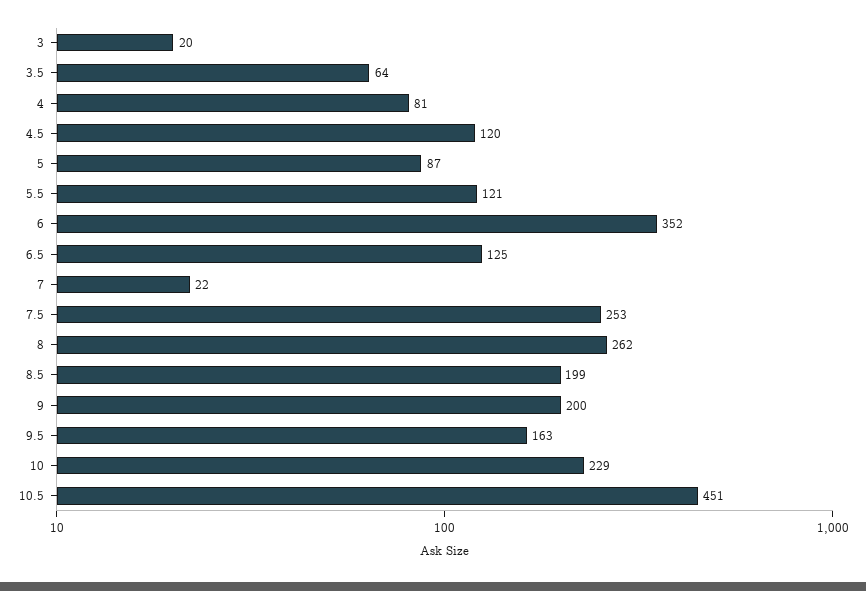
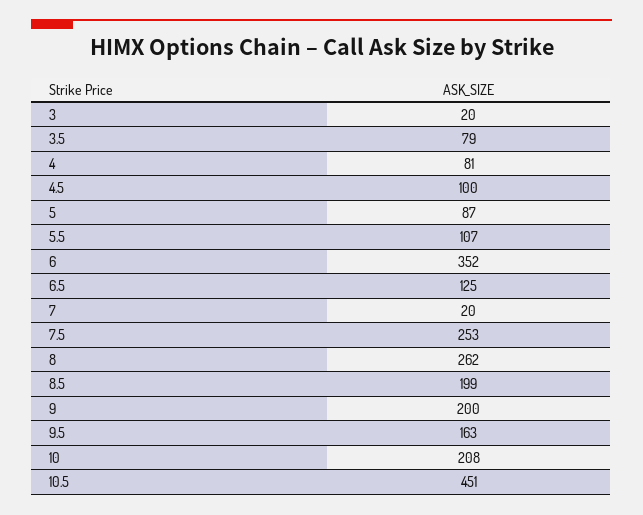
3.5: 64 -> 79
4.5: 120 -> 100
5.5: 121 -> 107
7: 22 -> 20
10: 229 -> 208

